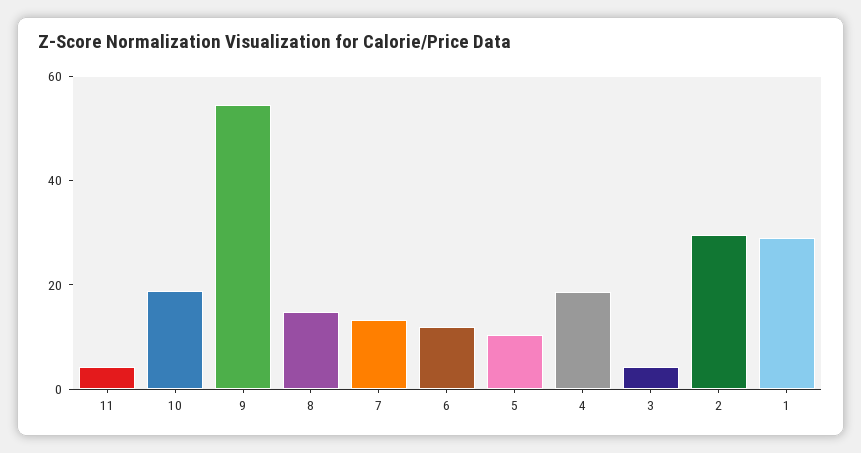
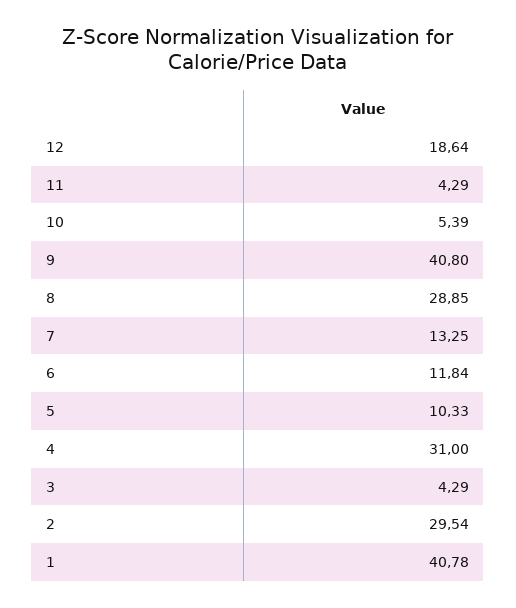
10: 20 -> 5.39
9: 55 -> 40.8
8: 15 -> 28.85
4: 20 -> 31
1: 30 -> 40.78
12: none -> 18.64

